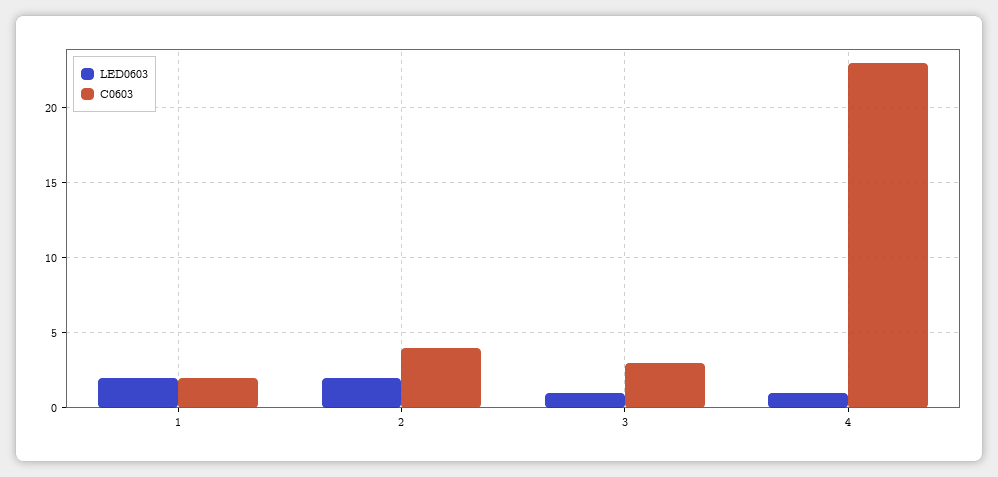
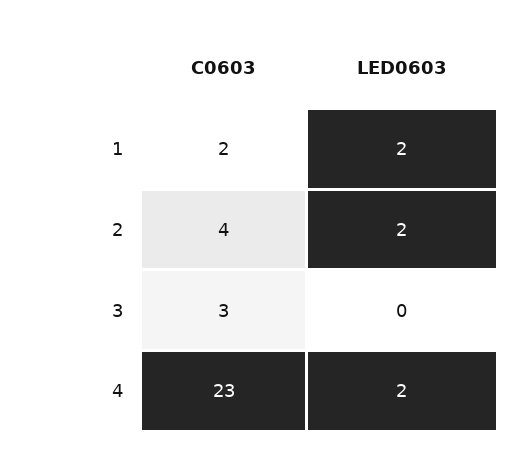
LED0603, 3: 1 -> 0
LED0603, 4: 1 -> 2

